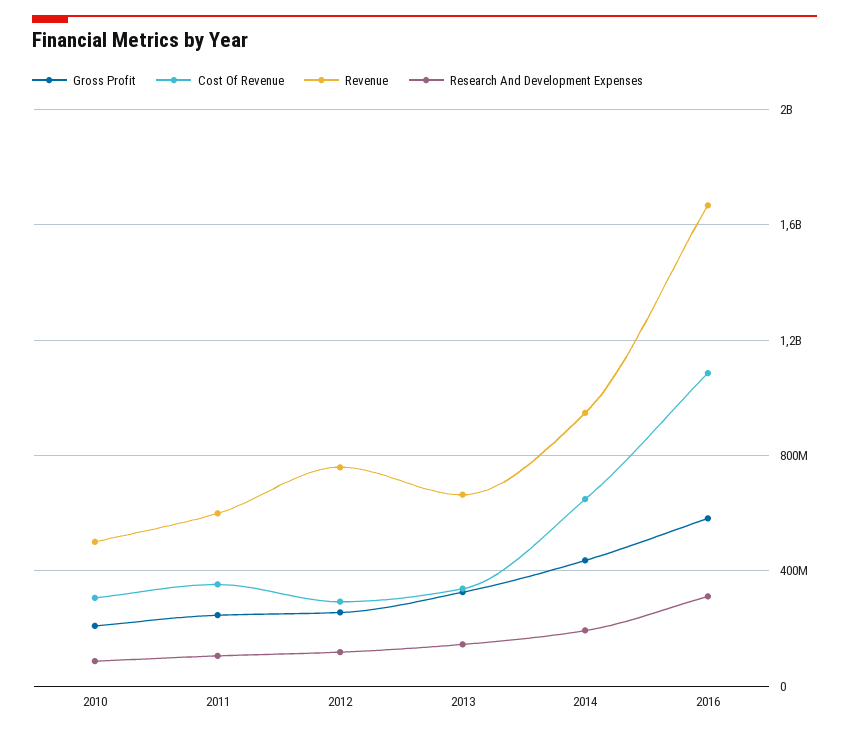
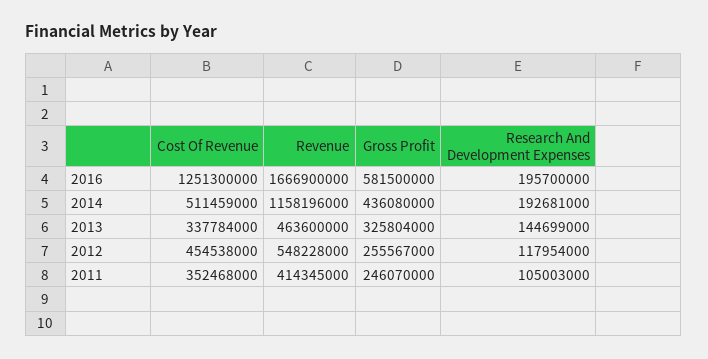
Gross Profit, 2010: 200000000 -> none
Cost Of Revenue, 2010: 300000000 -> none
Revenue, 2010: 500000000 -> none
Research And Development Expenses, 2010: 100000000 -> none
Revenue, 2011: 600000000 -> 414345000
Cost Of Revenue, 2012: 300000000 -> 454538000
Revenue, 2012: 750000000 -> 548228000
Revenue, 2013: 650000000 -> 463600000
Cost Of Revenue, 2014: 650000000 -> 511459000
Revenue, 2014: 950000000 -> 1158196000
Cost Of Revenue, 2016: 1100000000 -> 1251300000
Research And Development Expenses, 2016: 300000000 -> 195700000

